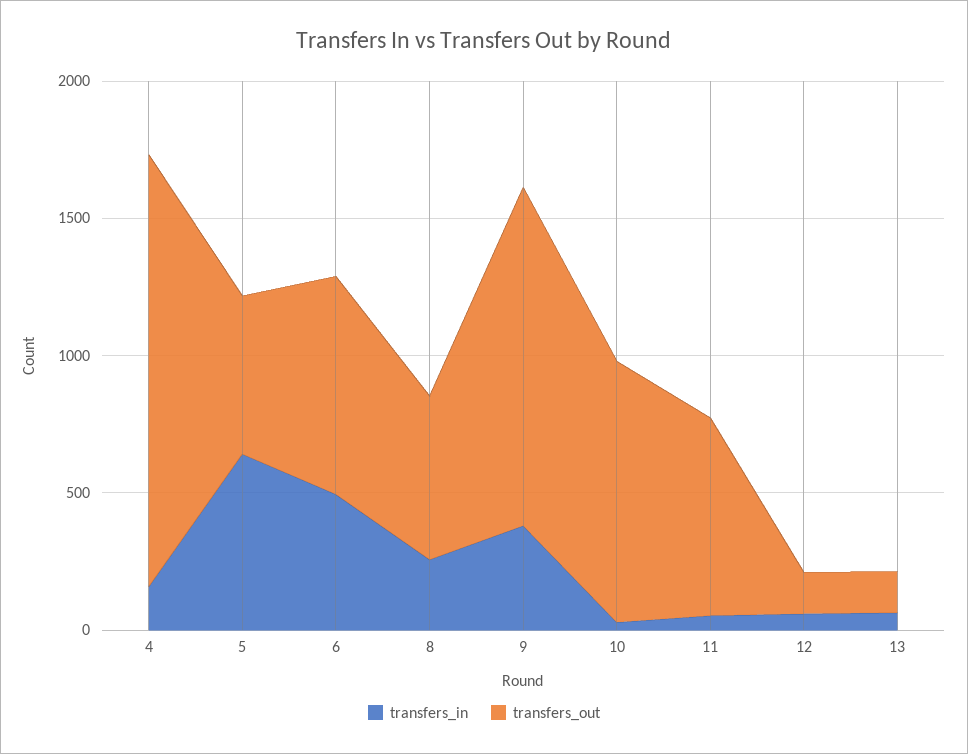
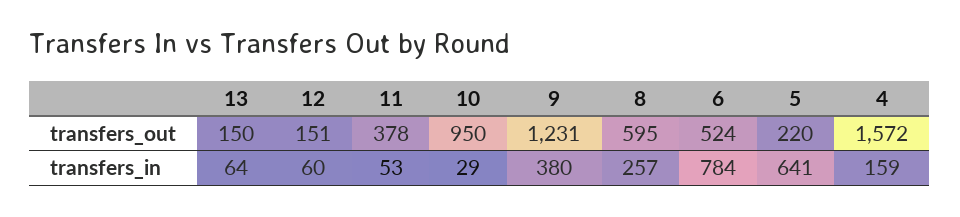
transfers_out, 5: 600 -> 220
transfers_in, 6: 500 -> 784
transfers_out, 6: 800 -> 524
transfers_out, 11: 700 -> 378

